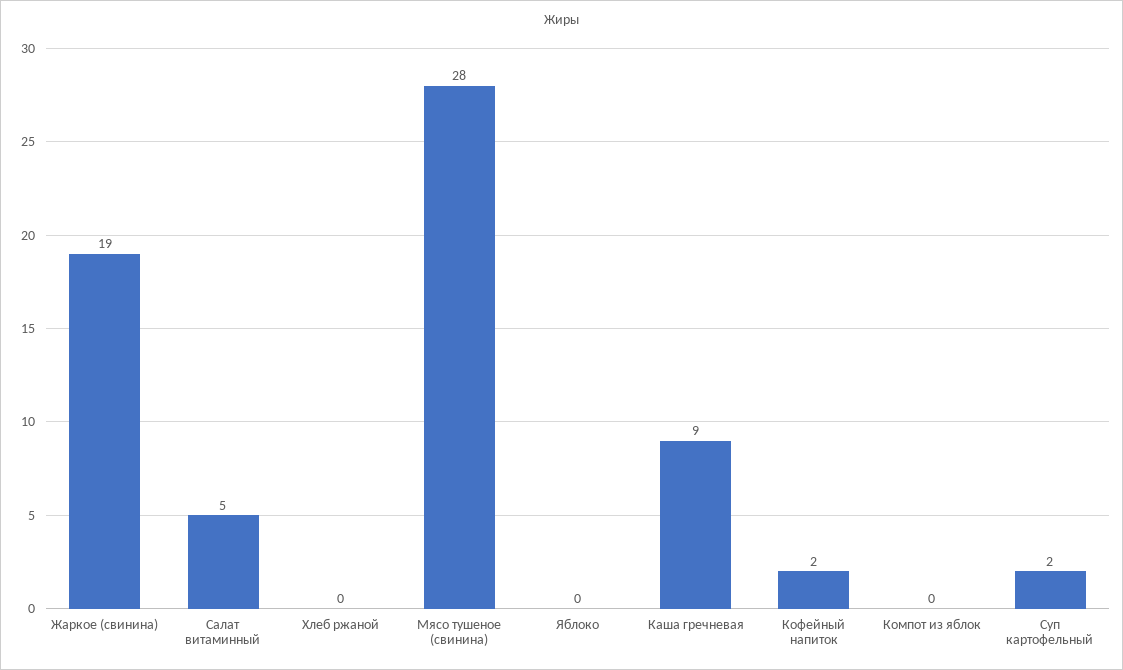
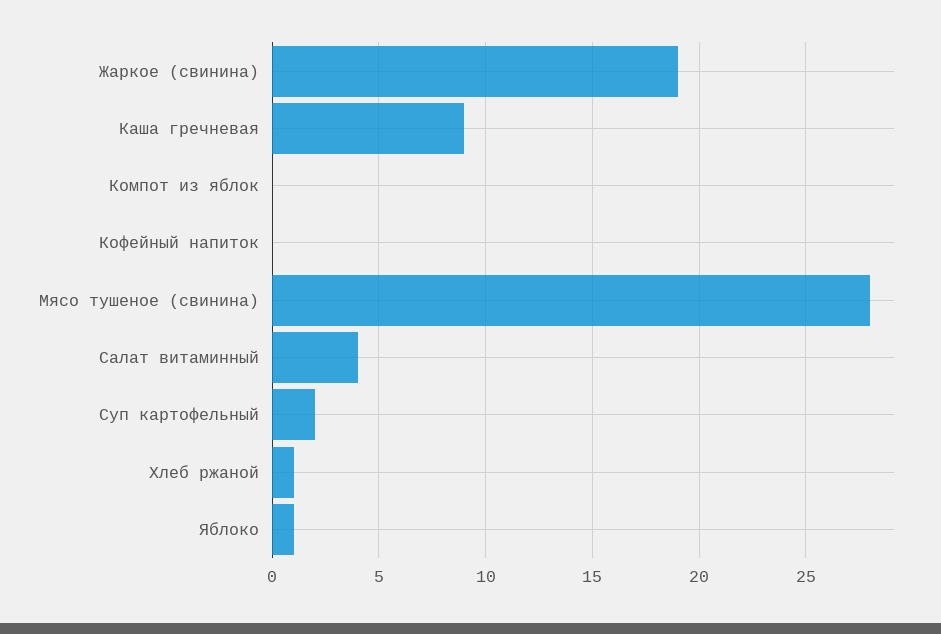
Салат витаминный: 5 -> 4
Хлеб ржаной: 0 -> 1
Яблоко: 0 -> 1
Кофейный напиток: 2 -> 0

